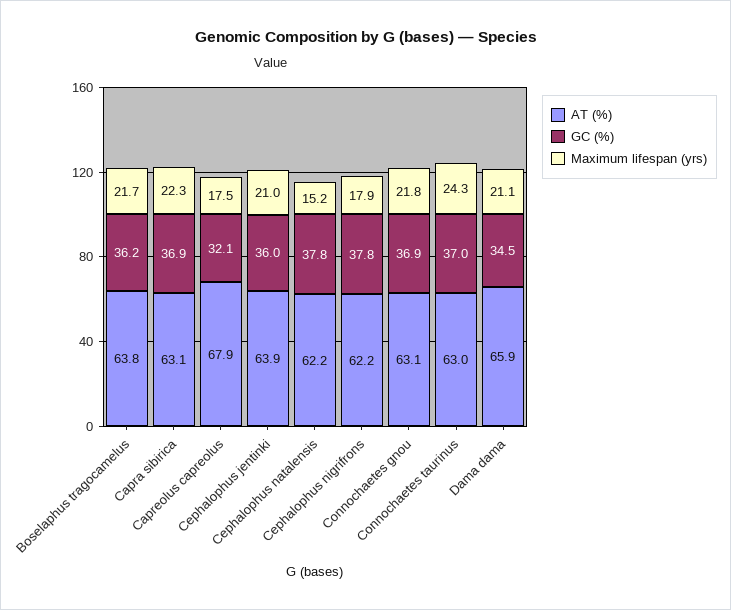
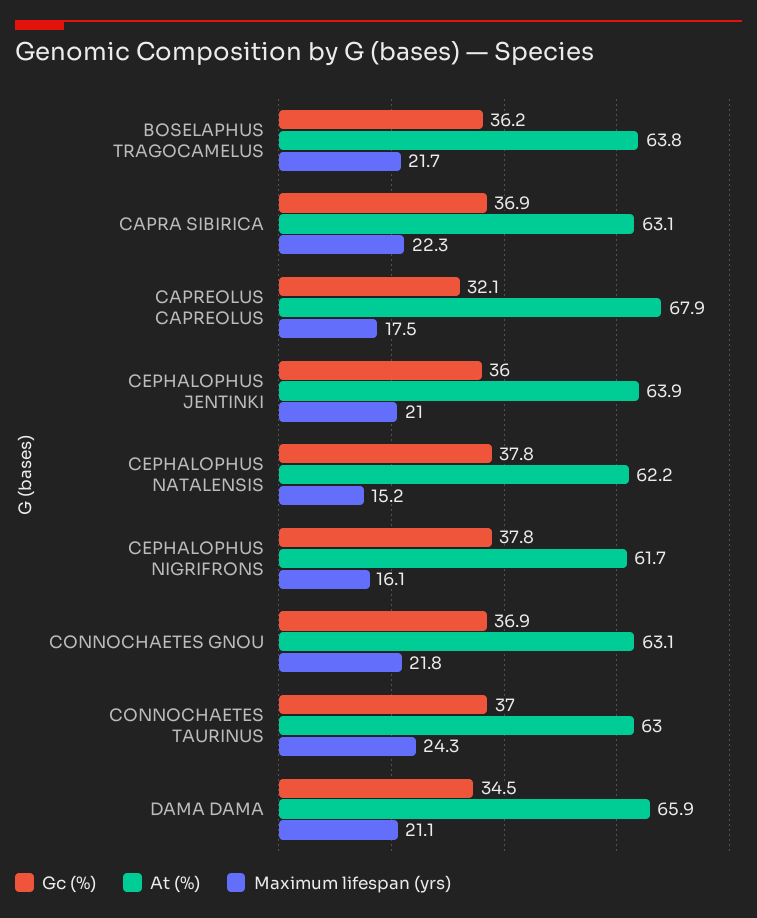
AT (%), Cephalophus nigrifrons: 62.2 -> 61.7
Maximum lifespan (yrs), Cephalophus nigrifrons: 17.9 -> 16.1

